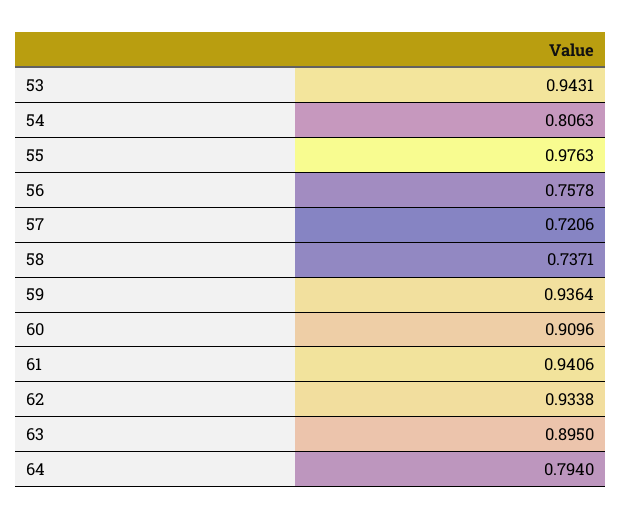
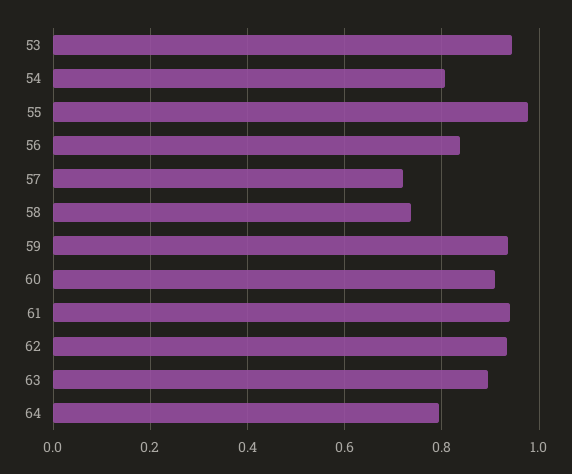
56: 0.7578 -> 0.84

